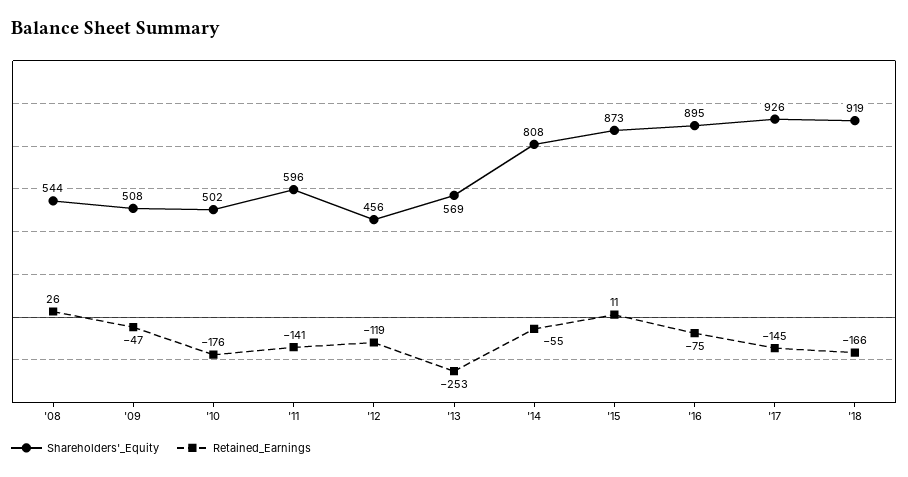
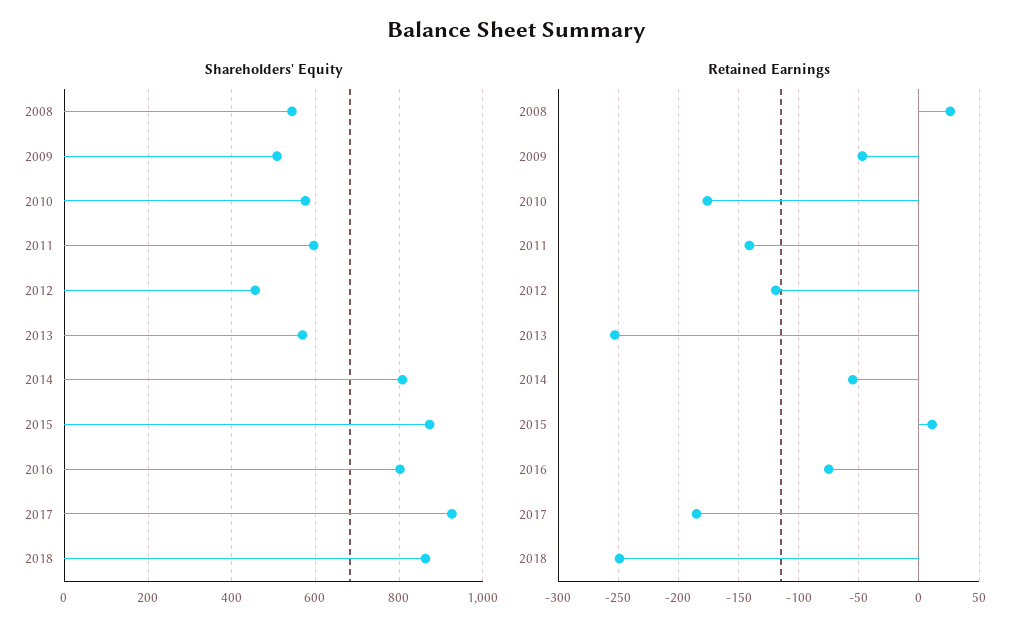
Shareholders'_Equity, '10: 502 -> 580
Shareholders'_Equity, '16: 895 -> 800
Retained_Earnings, '17: -145 -> -185
Shareholders'_Equity, '18: 919 -> 860
Retained_Earnings, '18: -166 -> -250

